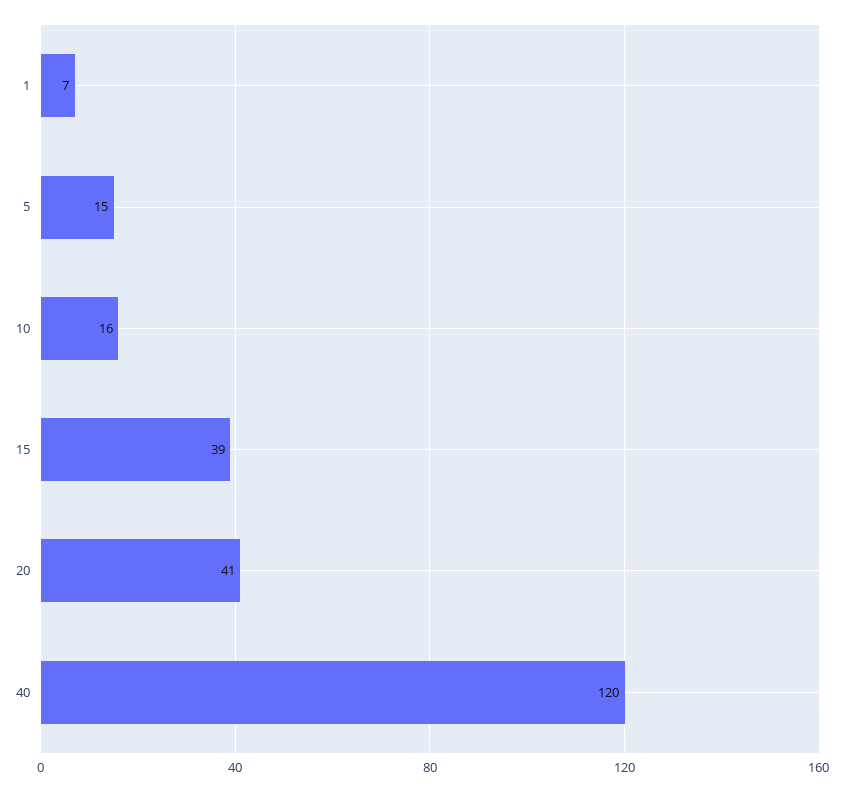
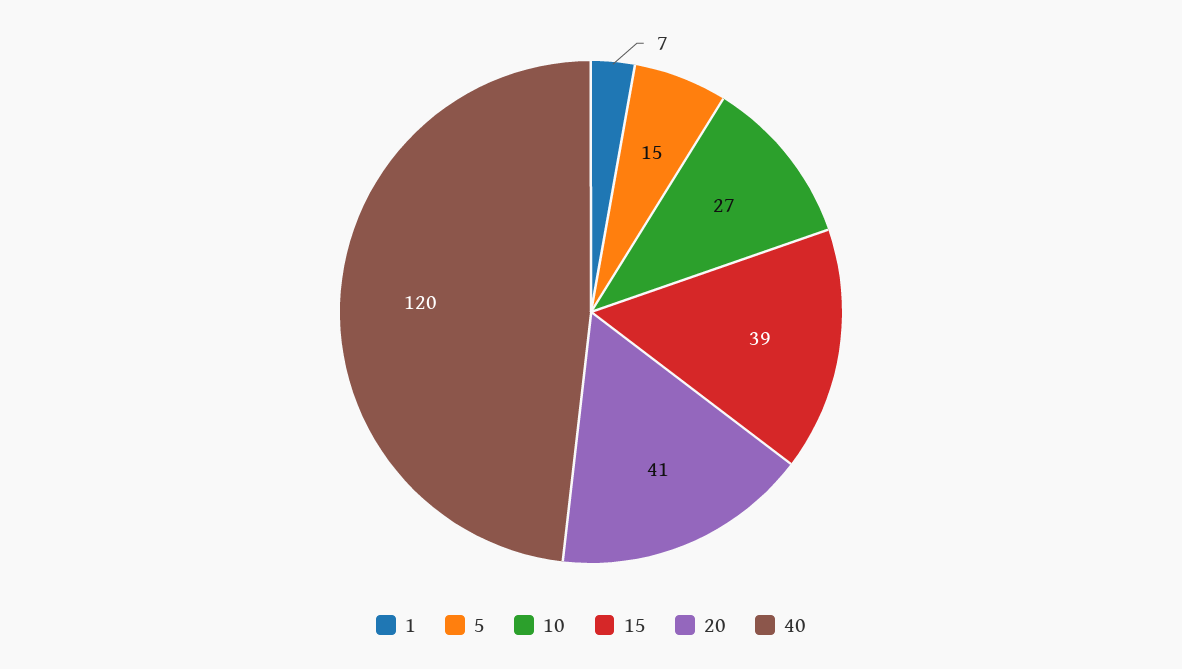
10: 16 -> 27

